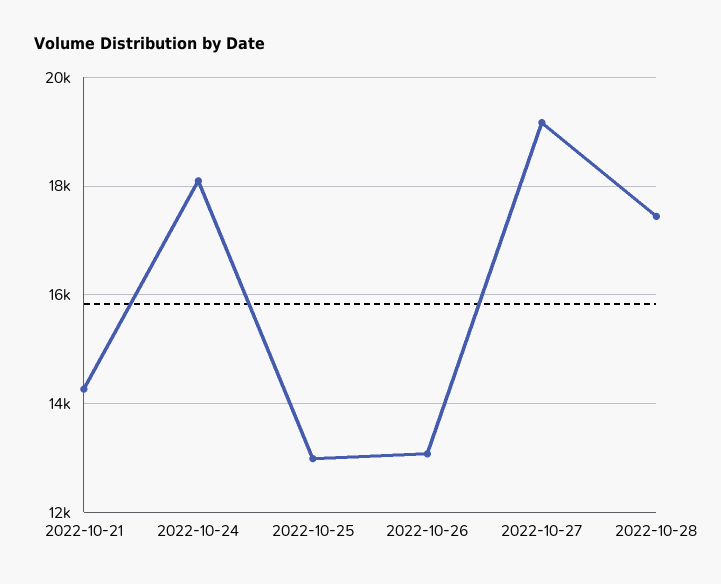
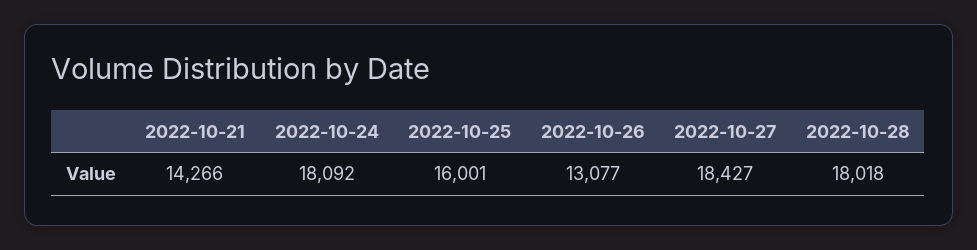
2022-10-25: 13000 -> 16001
2022-10-27: 19200 -> 18427
2022-10-28: 17400 -> 18018

